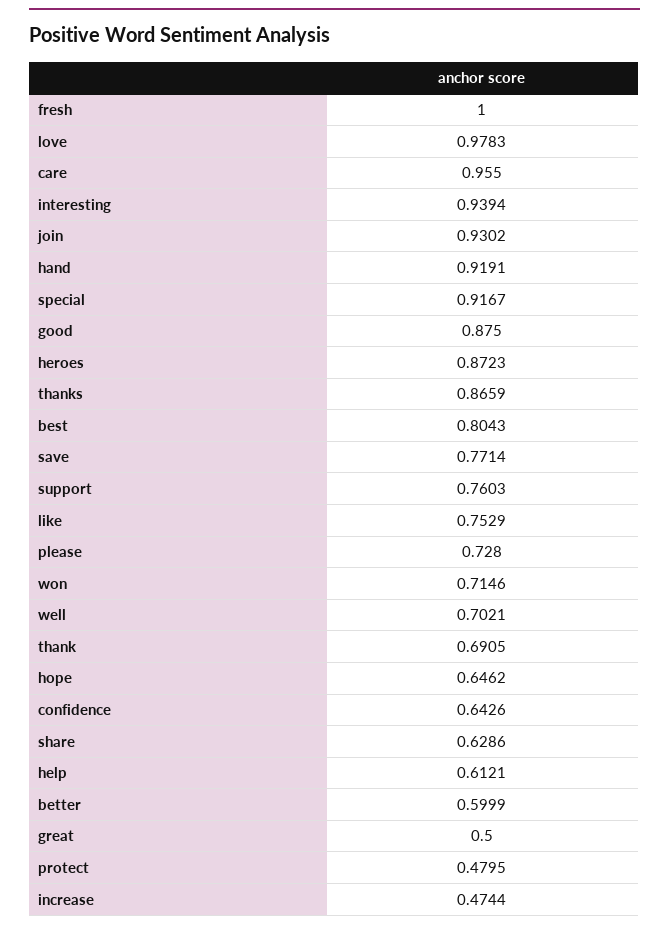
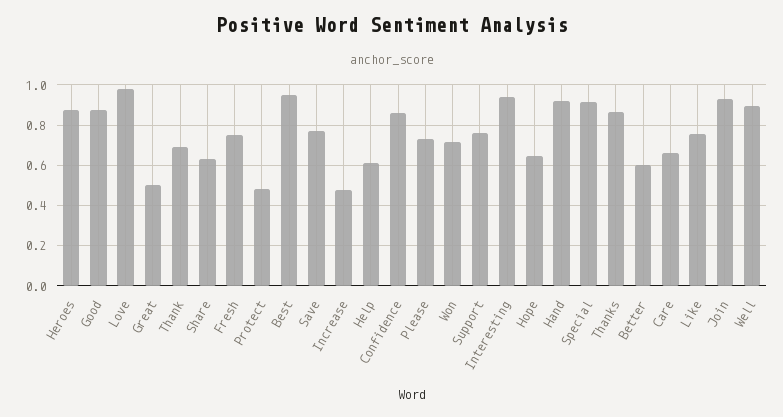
fresh: 1 -> 0.75
care: 0.955 -> 0.65
best: 0.8043 -> 0.95
well: 0.7021 -> 0.9
confidence: 0.6426 -> 0.85

